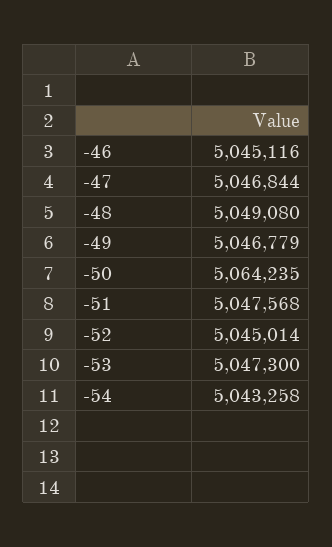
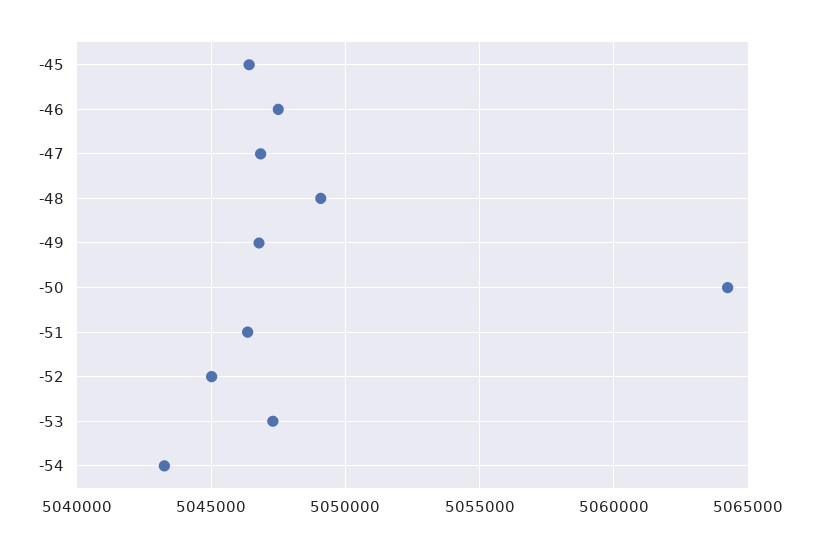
-46: 5045116 -> 5047500
-51: 5047568 -> 5046500
-45: none -> 5046500

